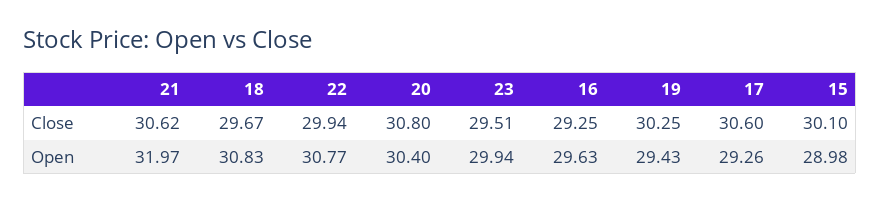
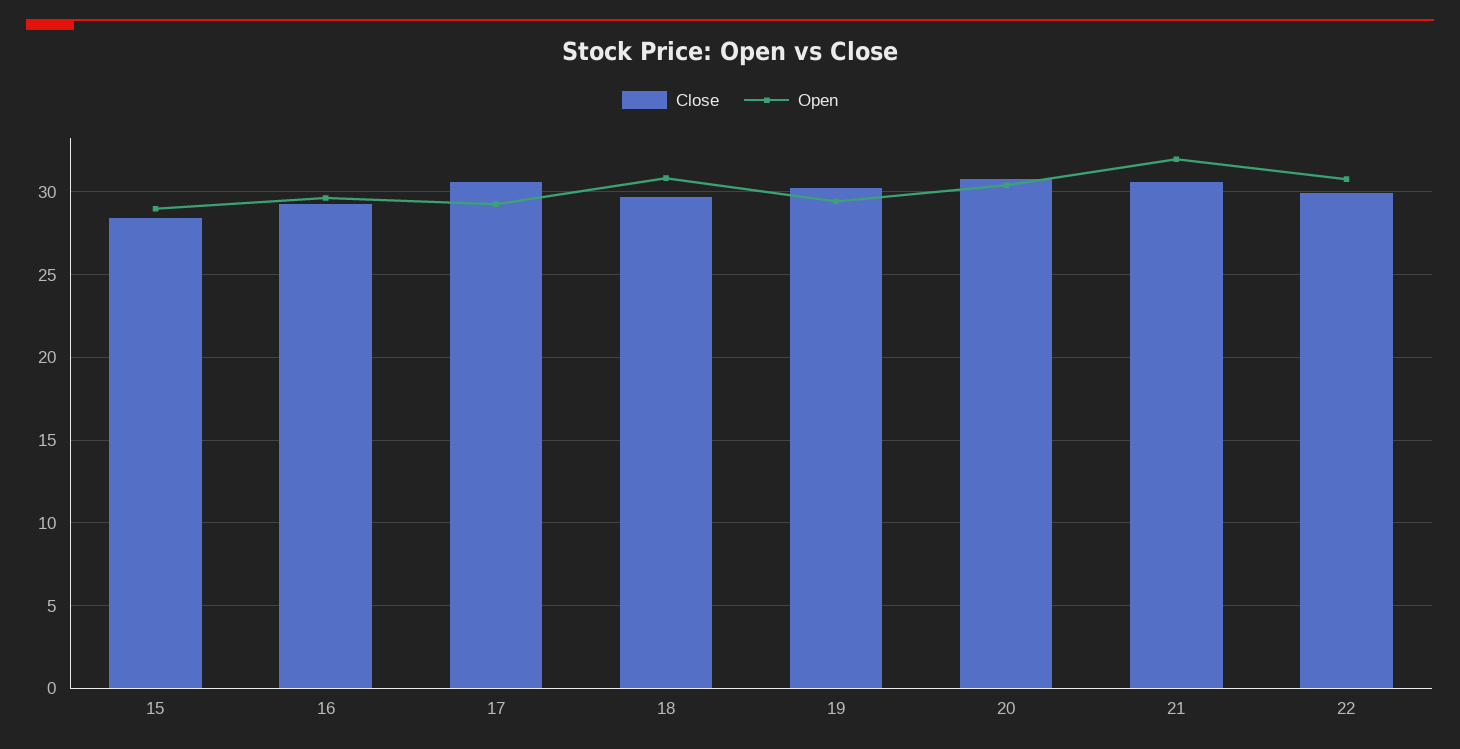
Close, 23: 29.51 -> none
Close, 15: 30.1 -> 28.5
Open, 23: 29.94 -> none

